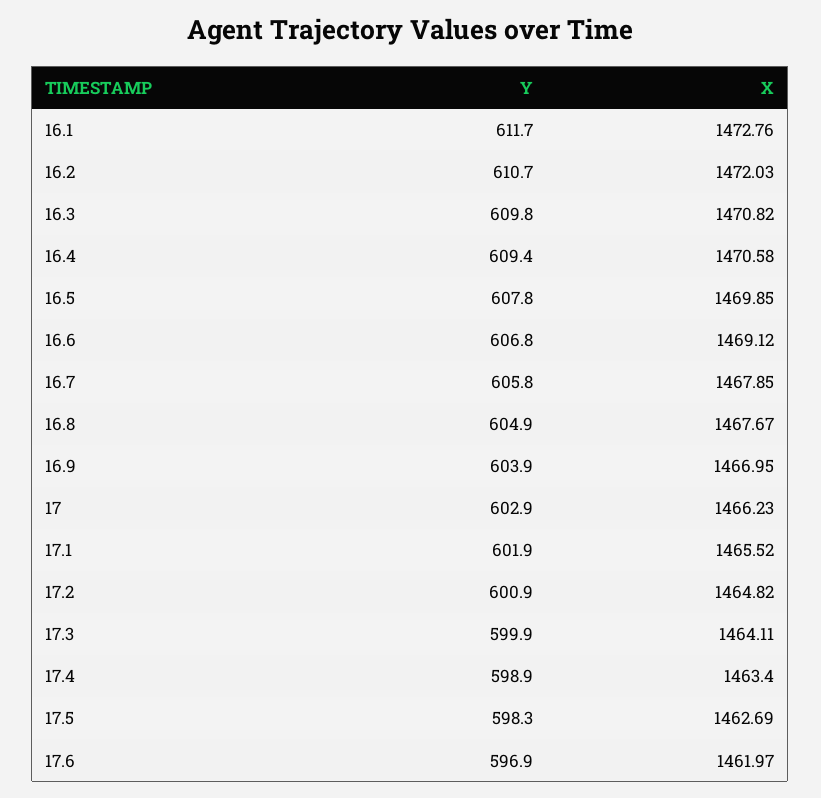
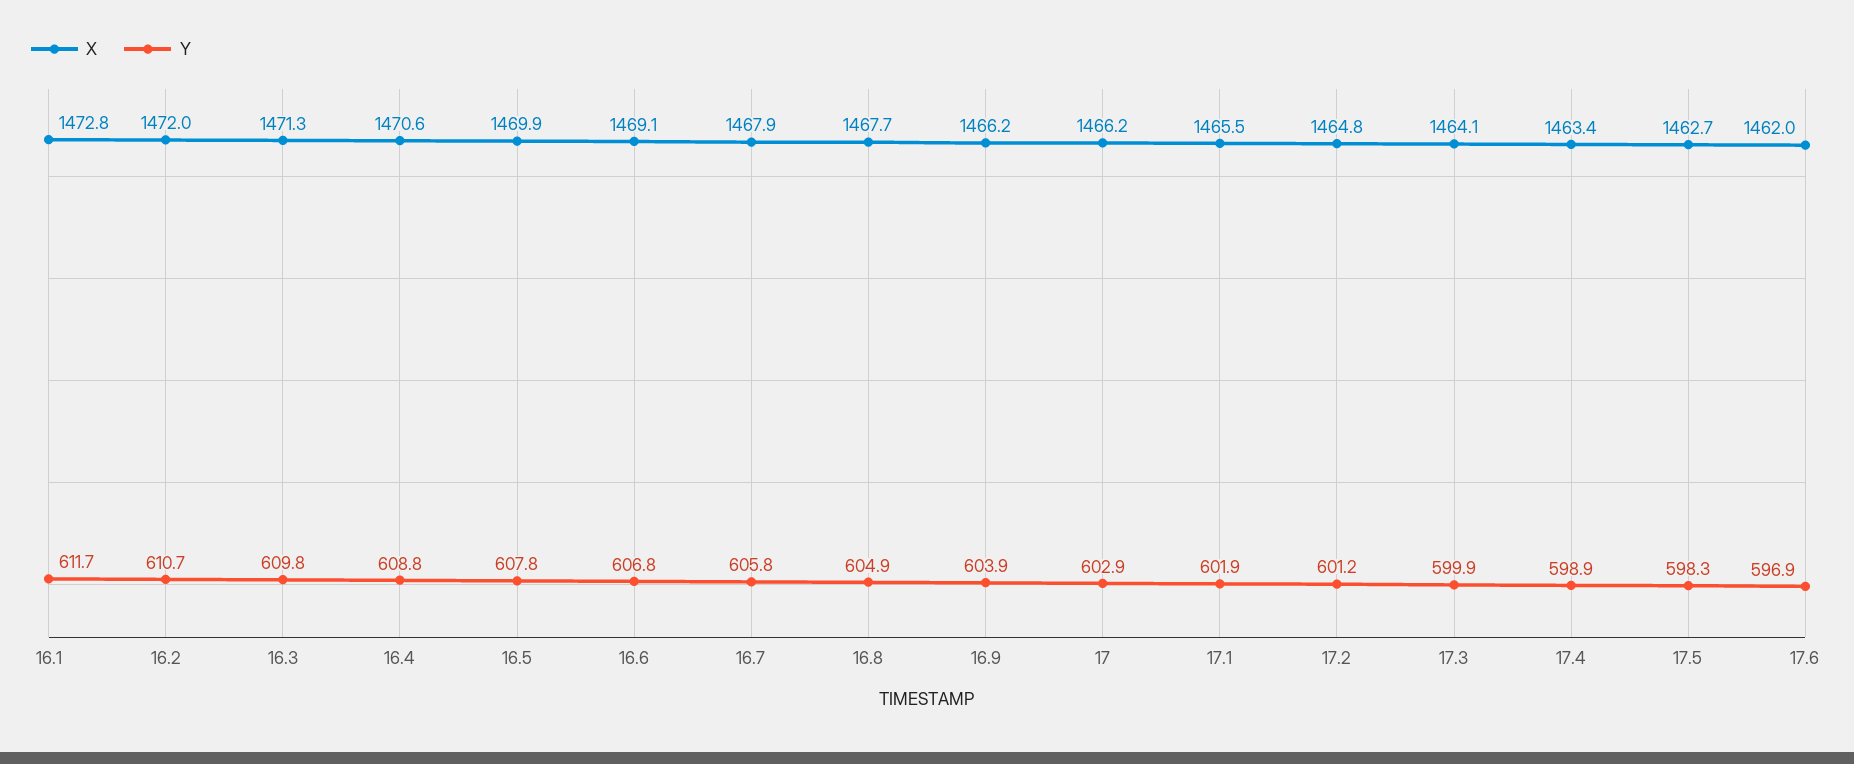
X, 16.3: 1470.82 -> 1471.3
Y, 16.4: 609.4 -> 608.8
X, 16.9: 1466.95 -> 1466.2
Y, 17.2: 600.9 -> 601.2

